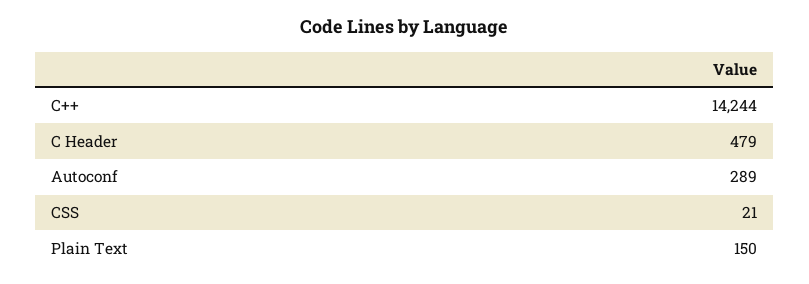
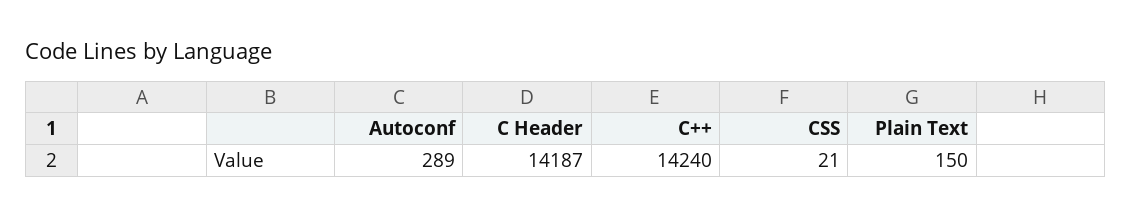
C++: 14244 -> 14240
C Header: 479 -> 14187

